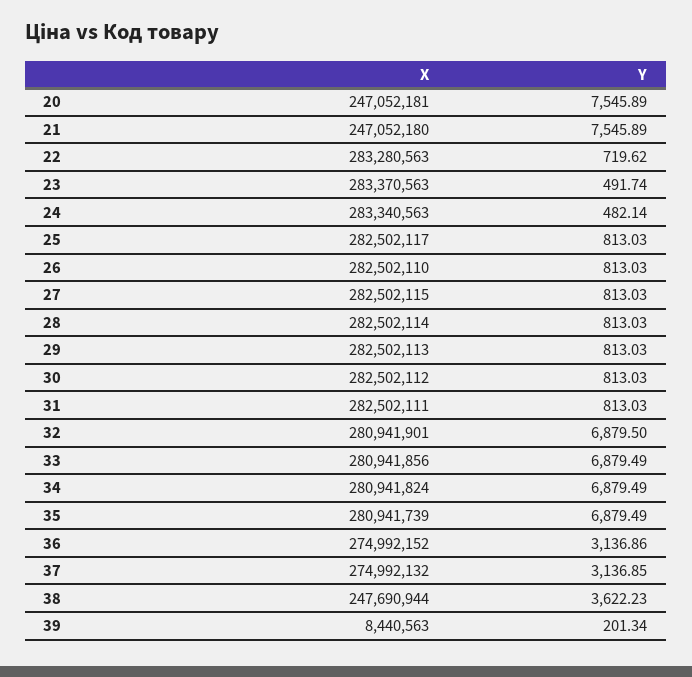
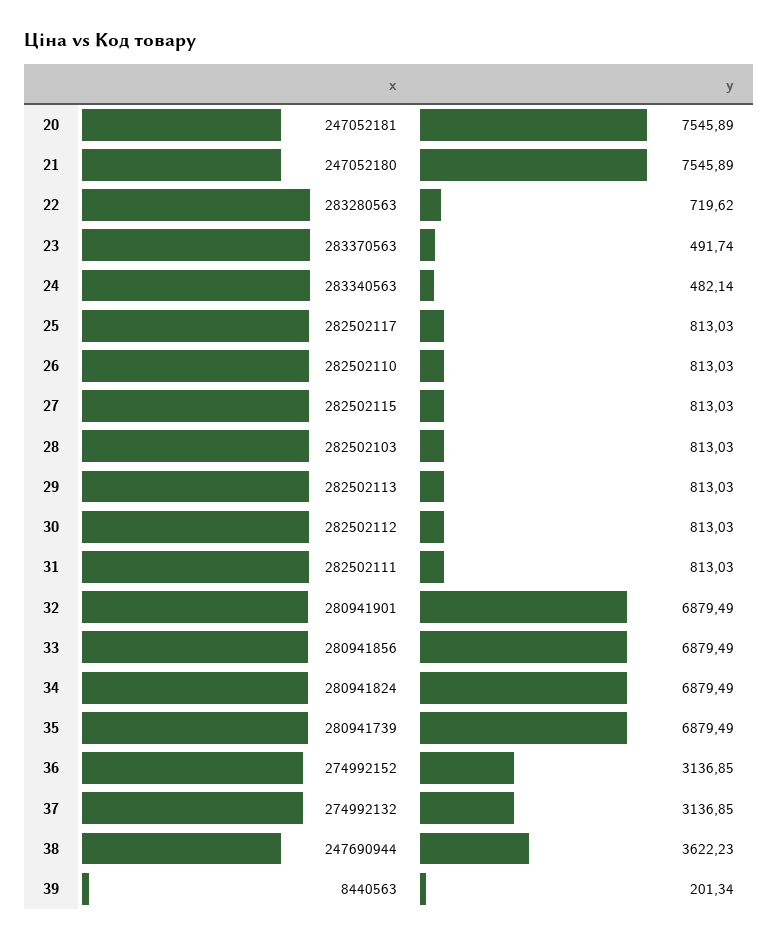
X, 28: 282502114 -> 282502103
Y, 32: 6879.5 -> 6879.49
Y, 36: 3136.86 -> 3136.85

